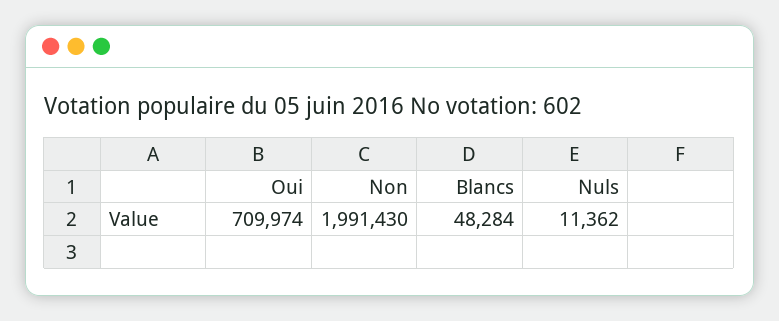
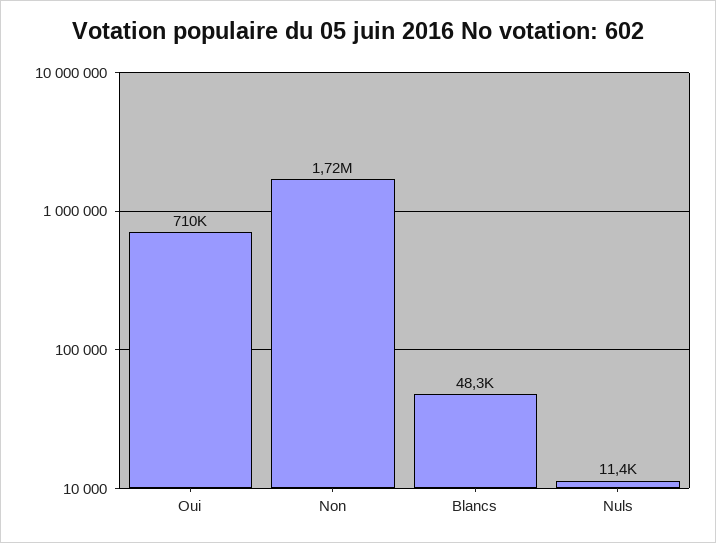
Non: 1991430 -> 1720000

